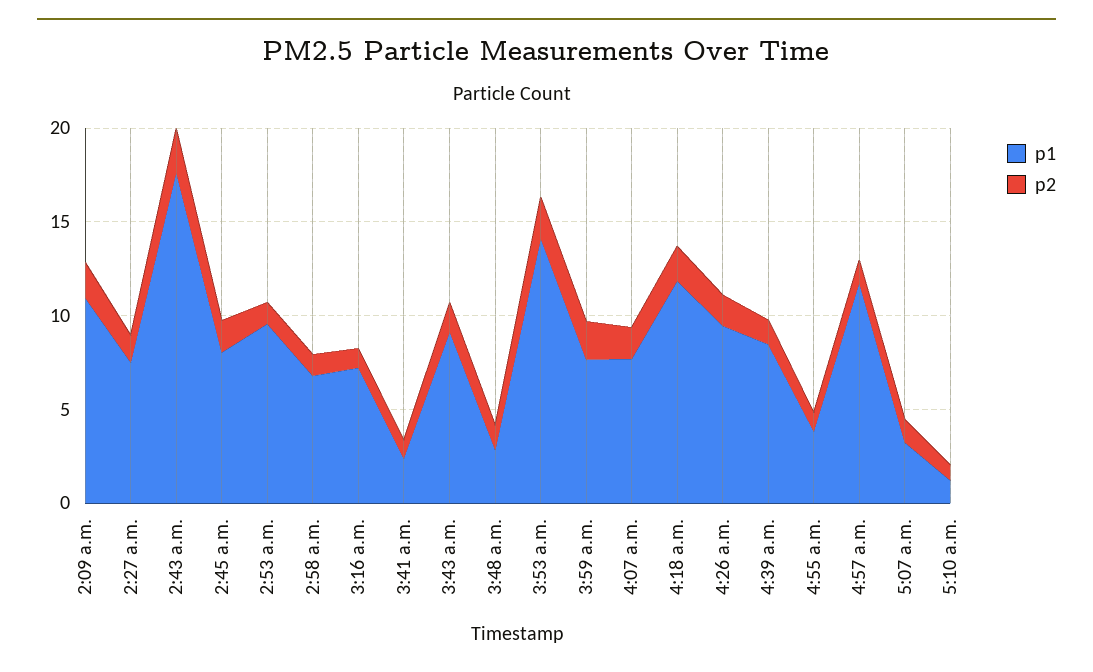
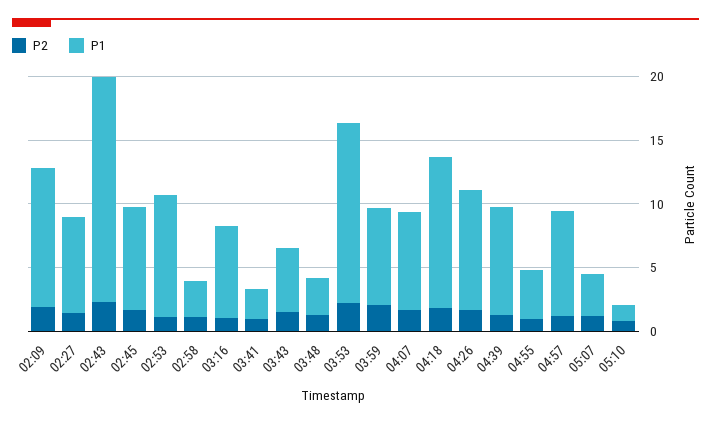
p1, 2:58 a.m.: 7 -> 3
p1, 3:43 a.m.: 9 -> 5
p1, 4:57 a.m.: 12 -> 8

